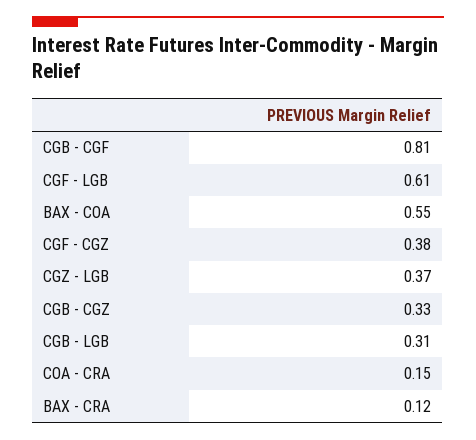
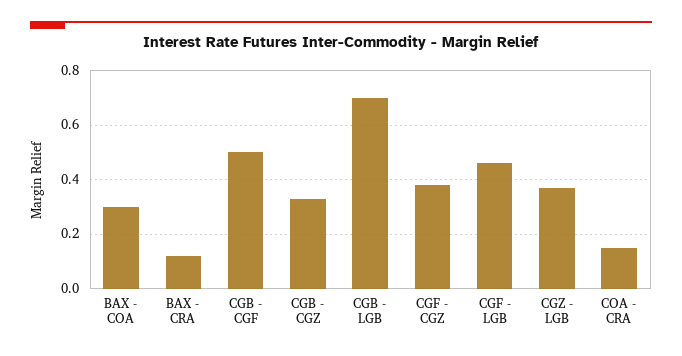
CGB - CGF: 0.81 -> 0.5
CGF - LGB: 0.61 -> 0.45
BAX - COA: 0.55 -> 0.3
CGB - LGB: 0.31 -> 0.7

